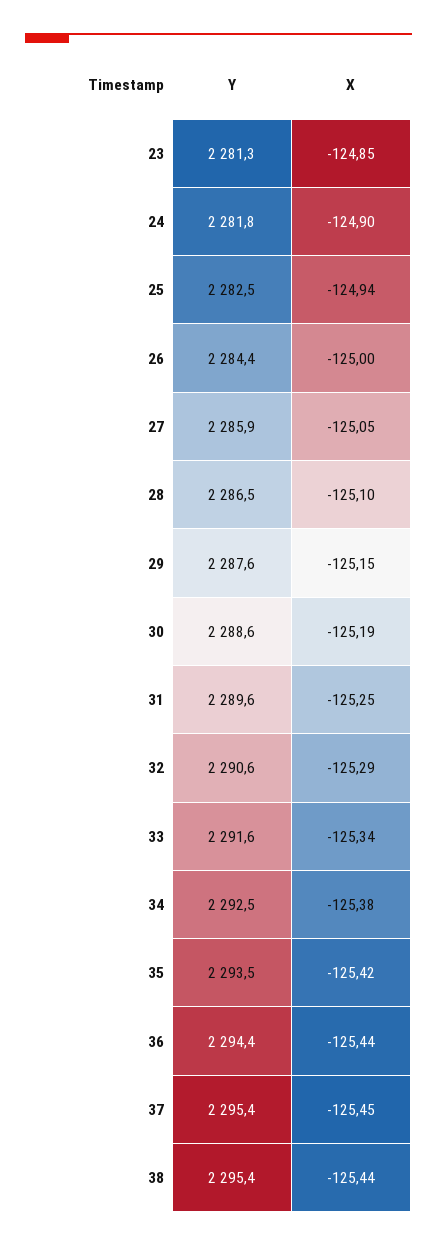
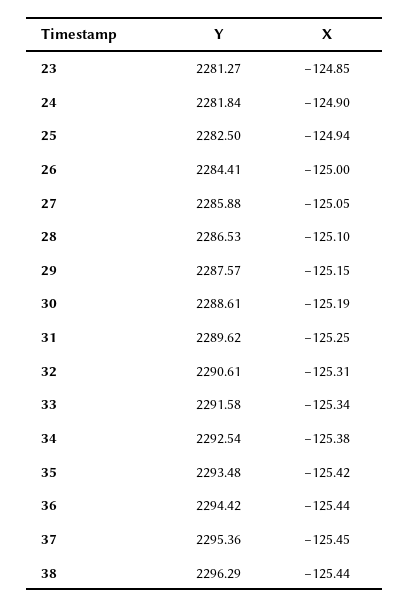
X, 32: -125.29 -> -125.31
Y, 38: 2295.4 -> 2296.29

